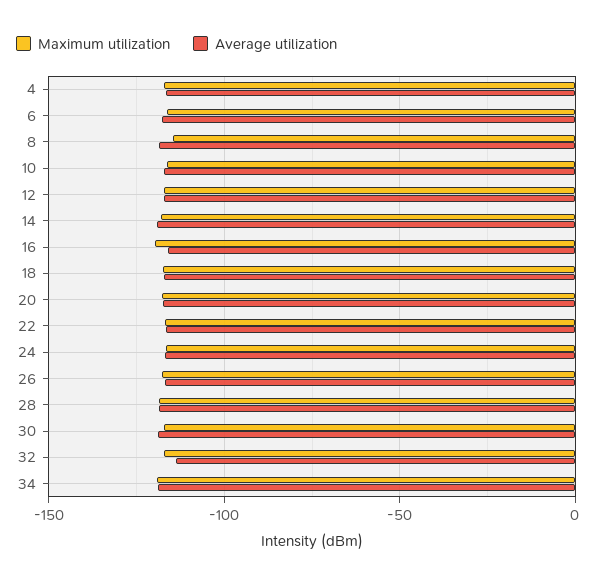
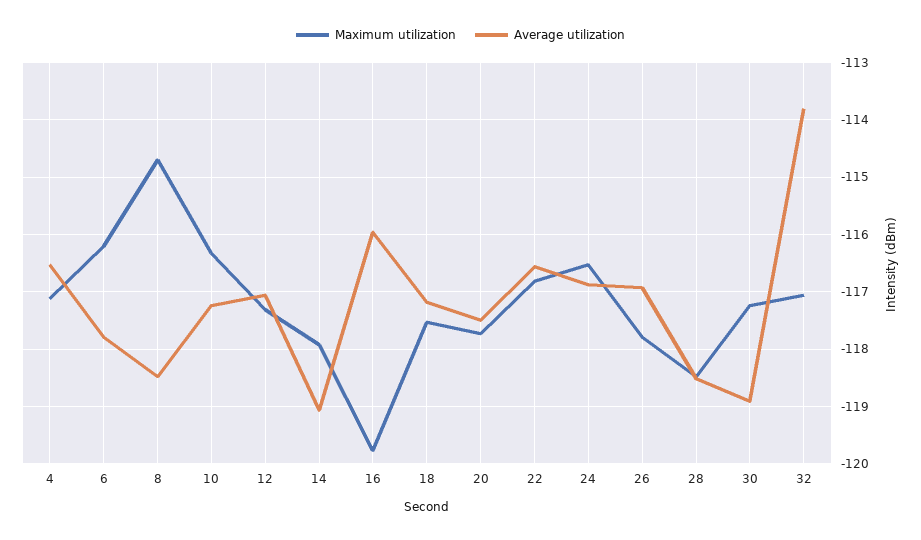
Maximum utilization, 34: -120 -> none
Average utilization, 34: -120 -> none

